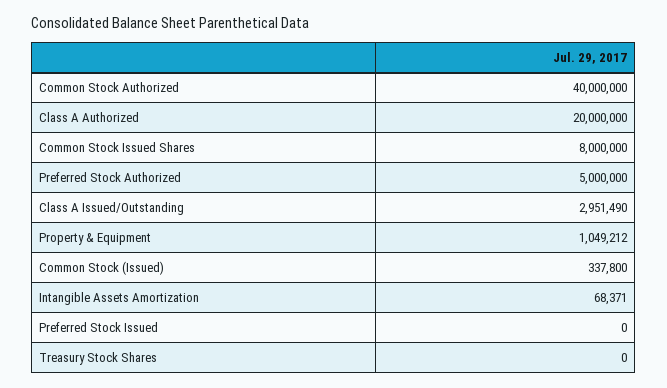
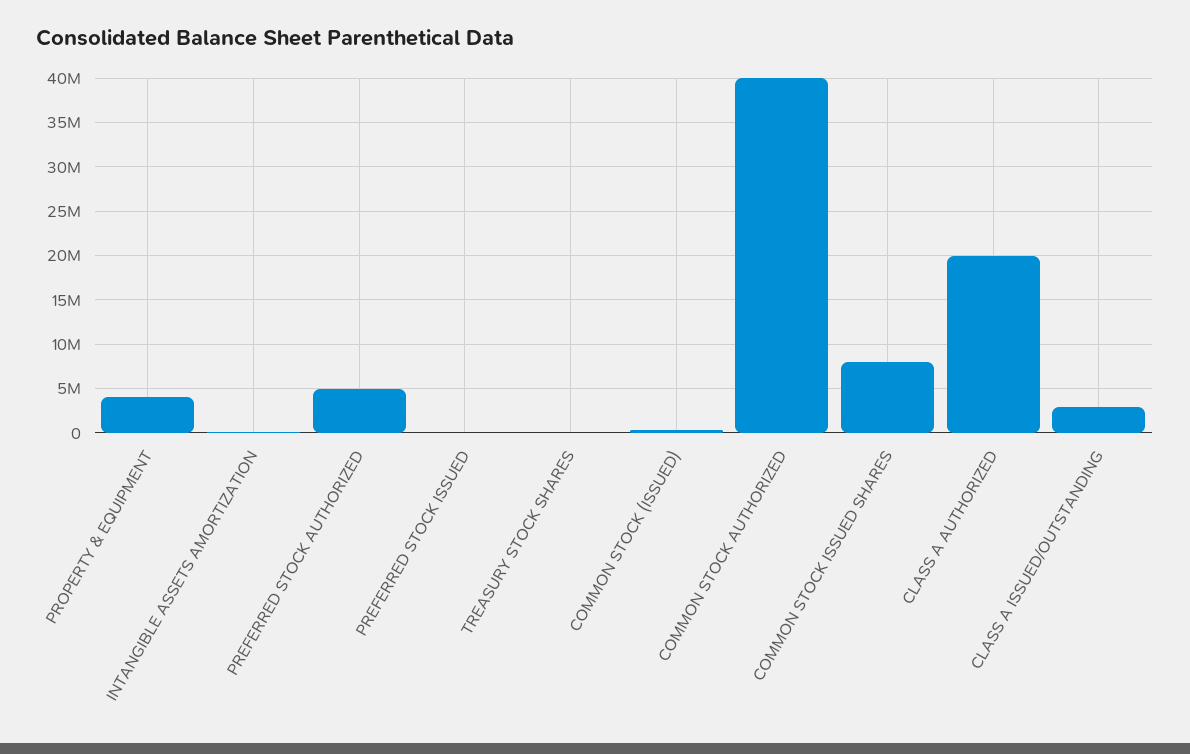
Property & Equipment: 1049212 -> 4000000

